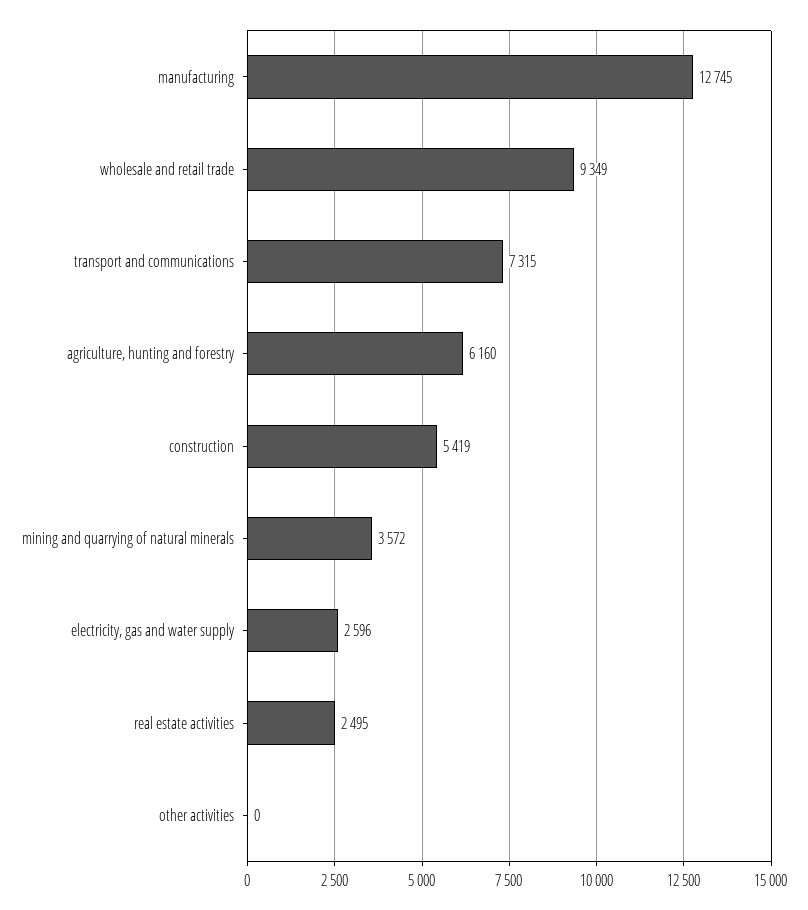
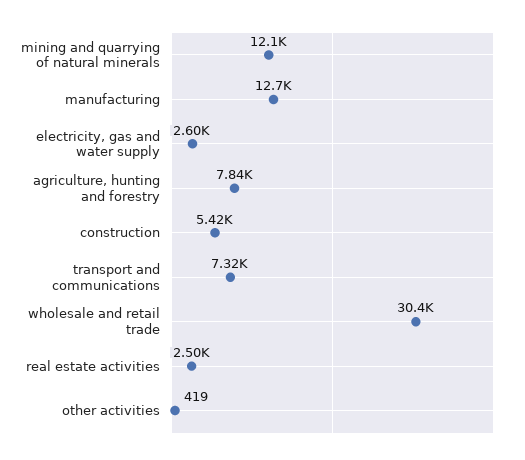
wholesale and retail trade: 9349 -> 30400
agriculture, hunting and forestry: 6160 -> 7840
mining and quarrying of natural minerals: 3572 -> 12100
other activities: 0 -> 419

